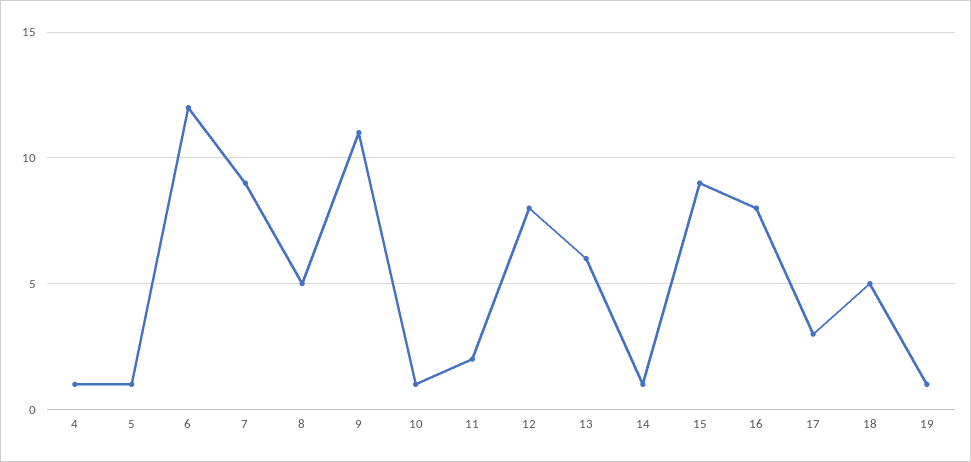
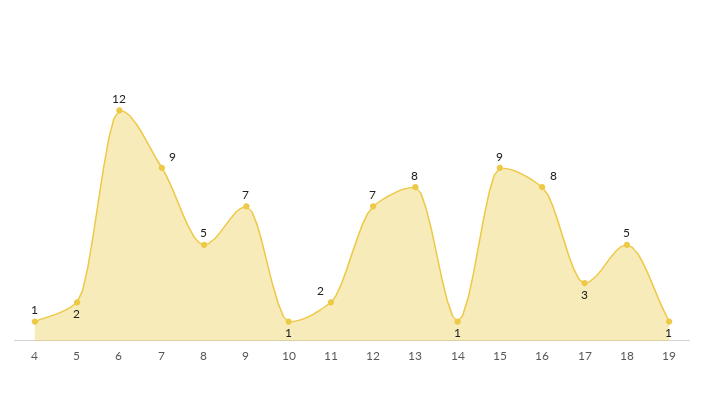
5: 1 -> 2
9: 11 -> 7
12: 8 -> 7
13: 6 -> 8

